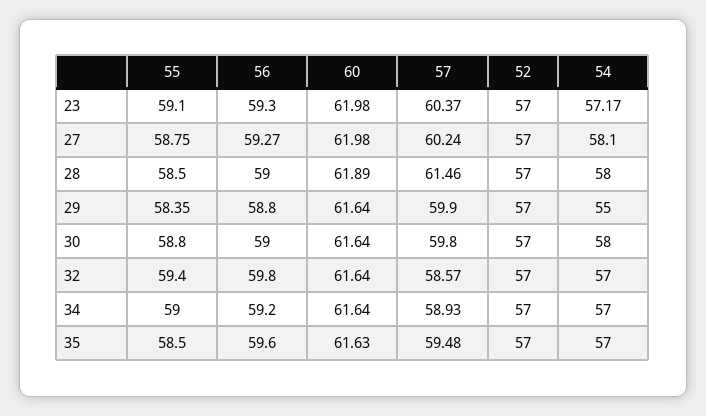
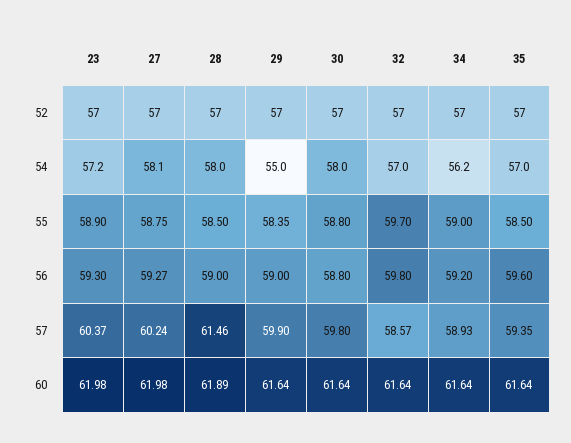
55, 23: 59.1 -> 58.9
56, 29: 58.8 -> 59
56, 30: 59 -> 58.8
55, 32: 59.4 -> 59.7
54, 34: 57 -> 56.2
60, 35: 61.63 -> 61.64
57, 35: 59.48 -> 59.35

